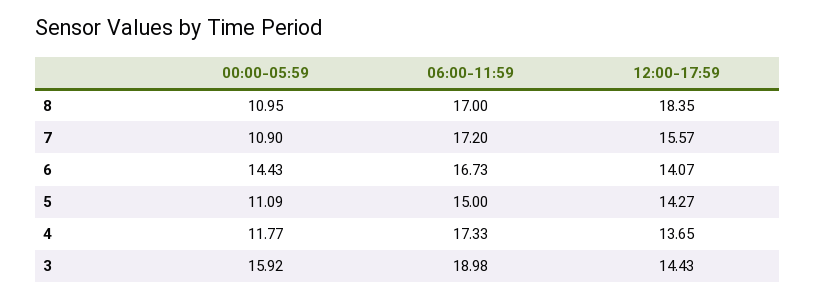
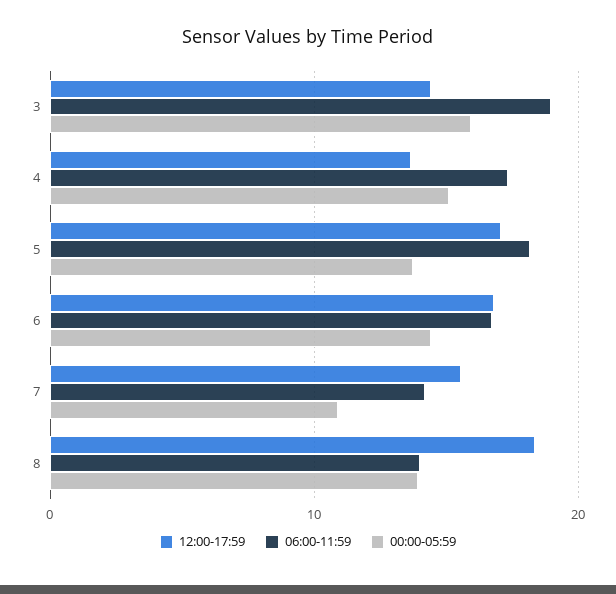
00:00-05:59, 8: 10.95 -> 14
06:00-11:59, 8: 17 -> 14
06:00-11:59, 7: 17.2 -> 14
12:00-17:59, 6: 14.07 -> 17
00:00-05:59, 5: 11.09 -> 14
06:00-11:59, 5: 15 -> 18
12:00-17:59, 5: 14.27 -> 17
00:00-05:59, 4: 11.77 -> 15

